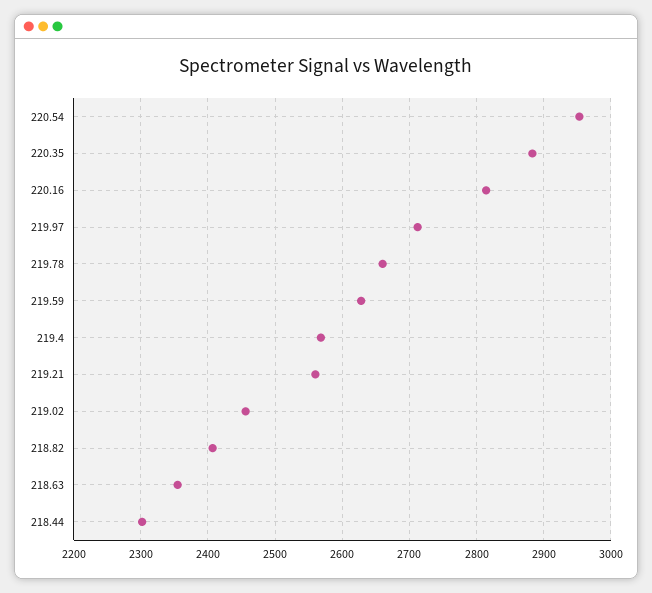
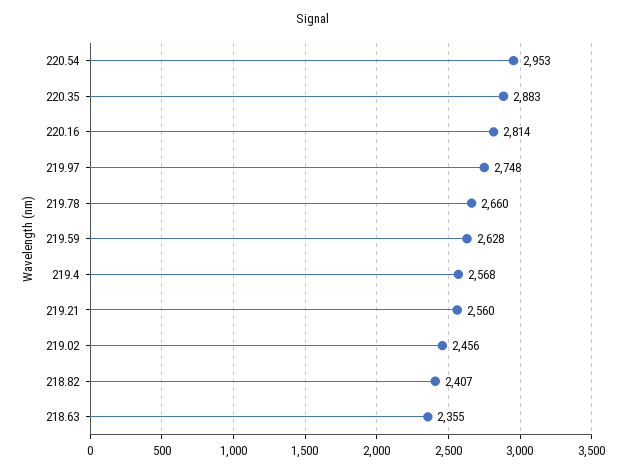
219.97: 2710 -> 2748
218.44: 2300 -> none

